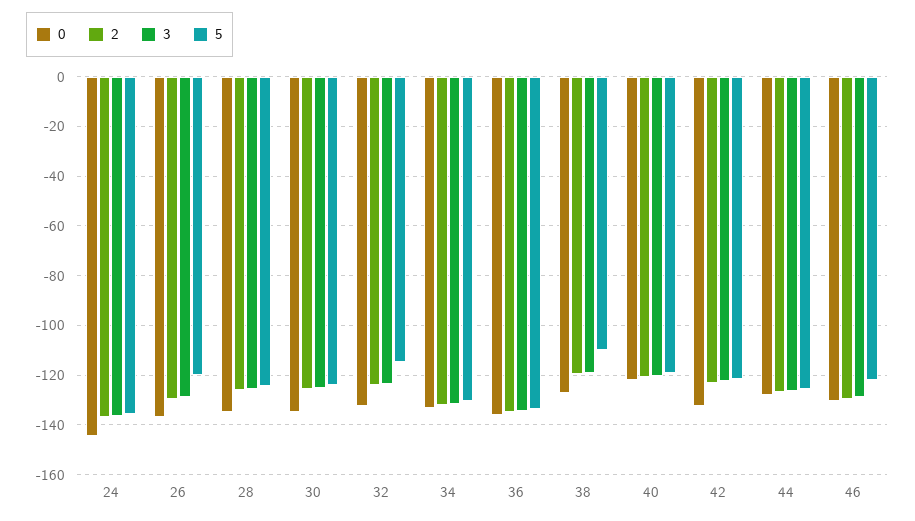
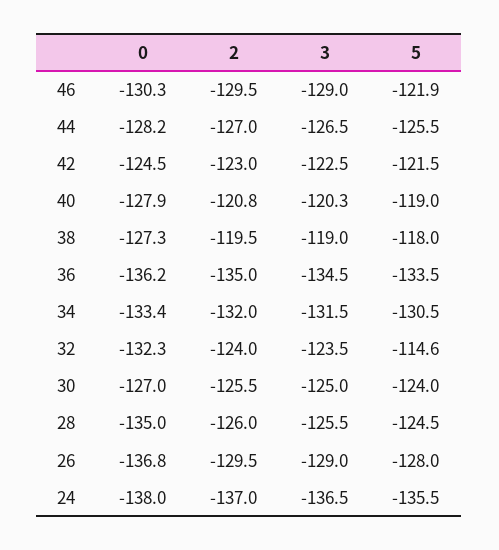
0, 24: -145 -> -138
5, 26: -120 -> -128
0, 30: -135 -> -127
5, 38: -110 -> -118
0, 40: -122.5 -> -127.9
0, 42: -132.5 -> -124.5

